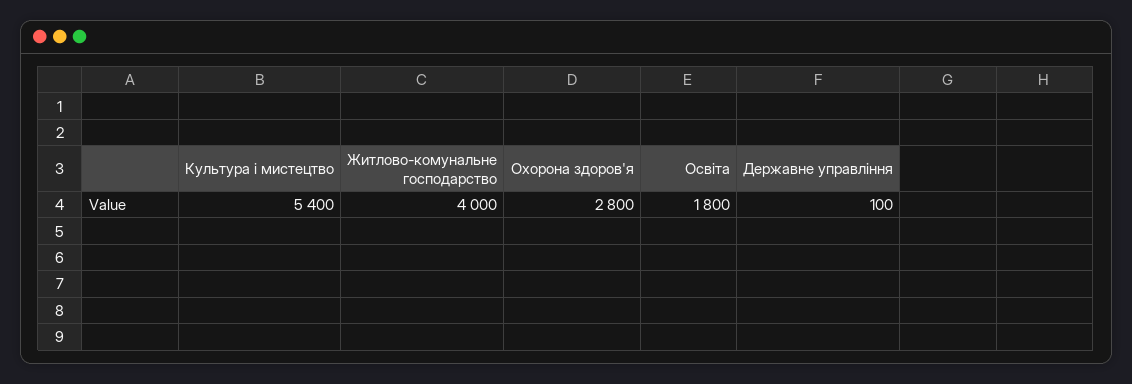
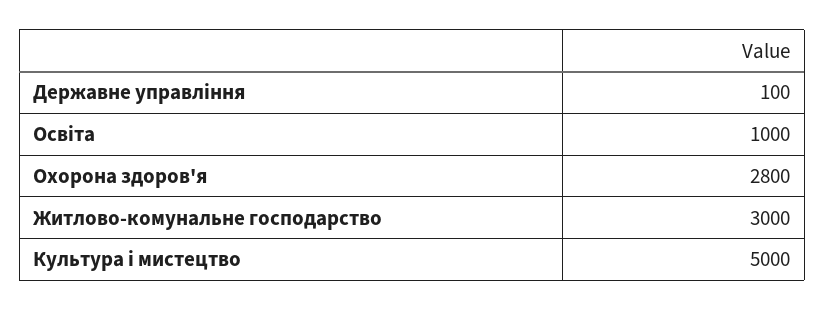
Культура і мистецтво: 5400 -> 5000
Житлово-комунальне господарство: 4000 -> 3000
Освіта: 1800 -> 1000

